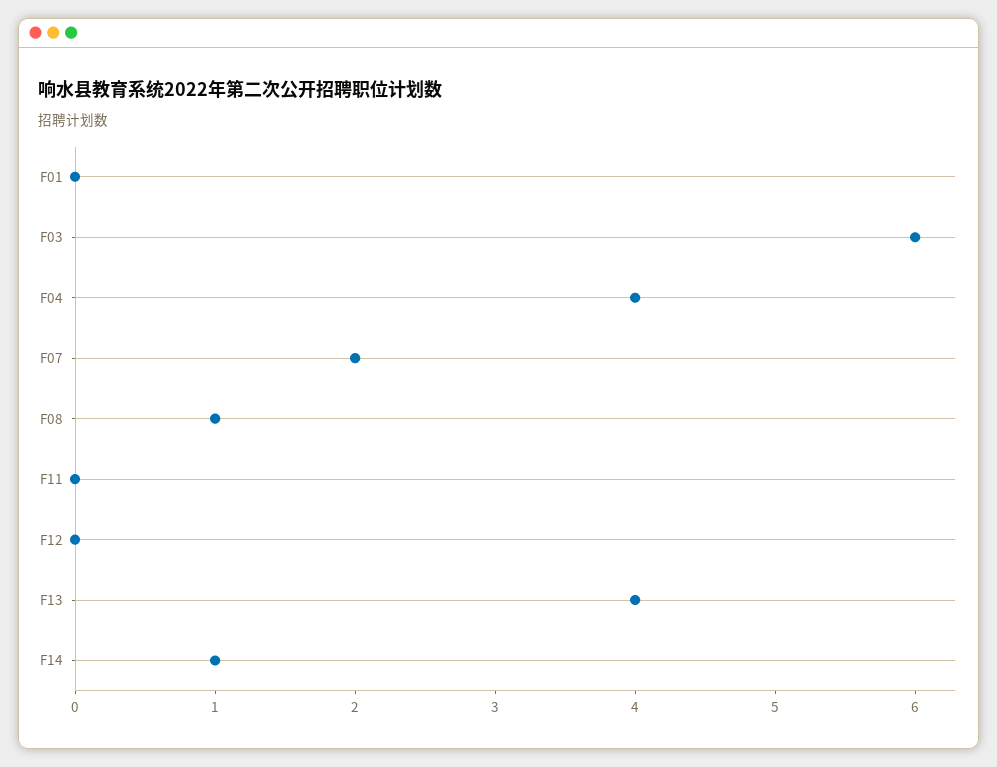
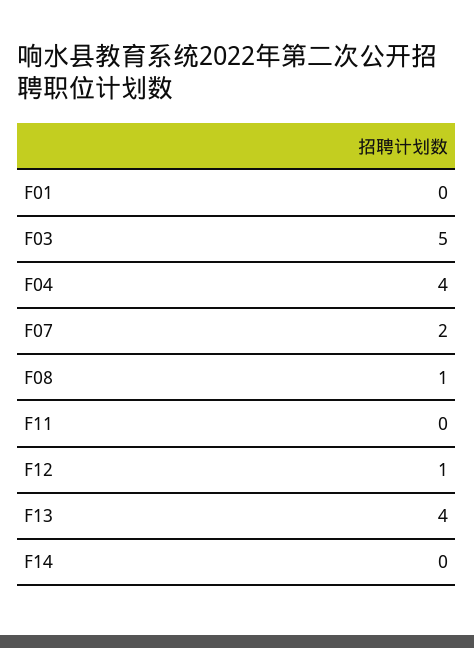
F03: 6 -> 5
F12: 0 -> 1
F14: 1 -> 0

